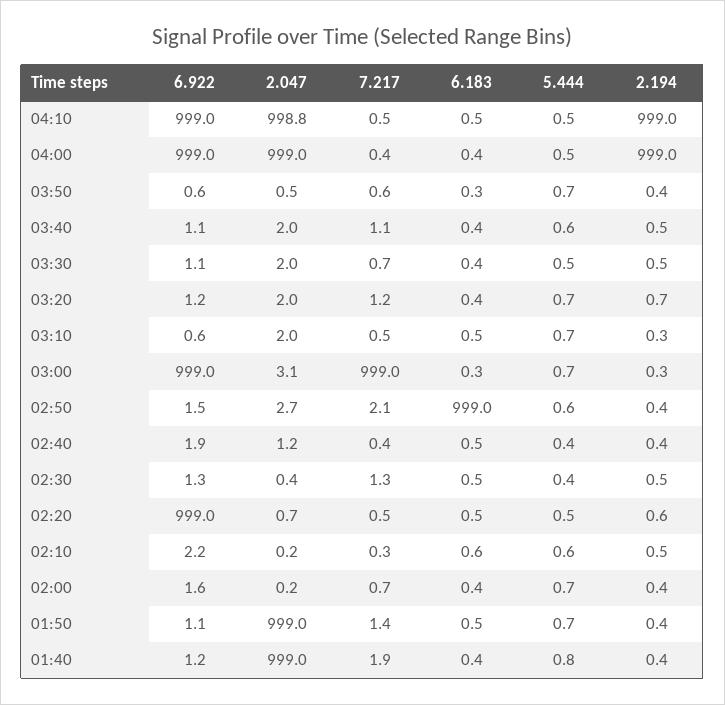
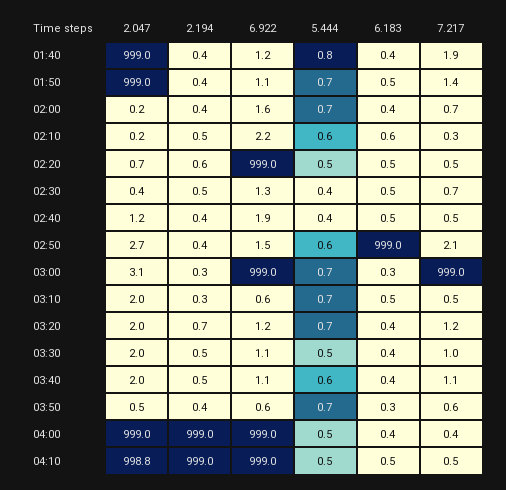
7.217, 03:30: 0.7 -> 1
7.217, 02:40: 0.4 -> 0.5
7.217, 02:30: 1.3 -> 0.7

